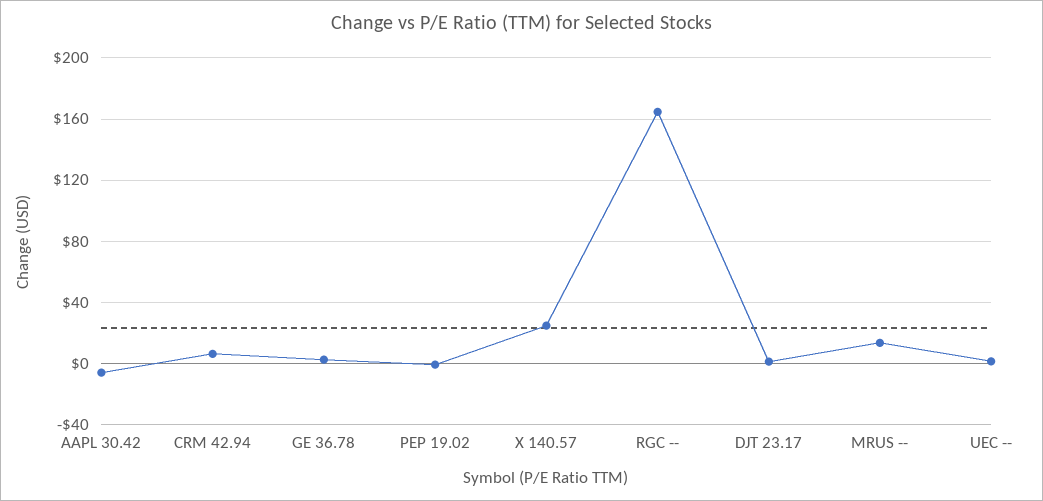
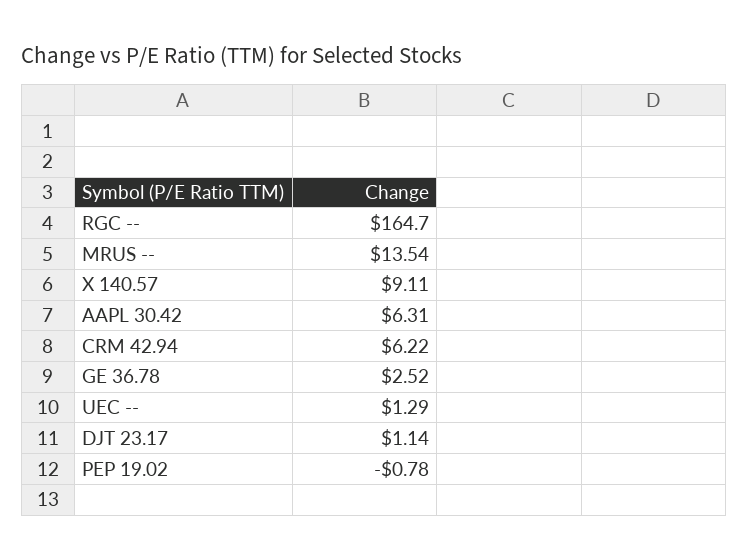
AAPL 30.42: -5 -> 6.31
X 140.57: 25 -> 9.11

